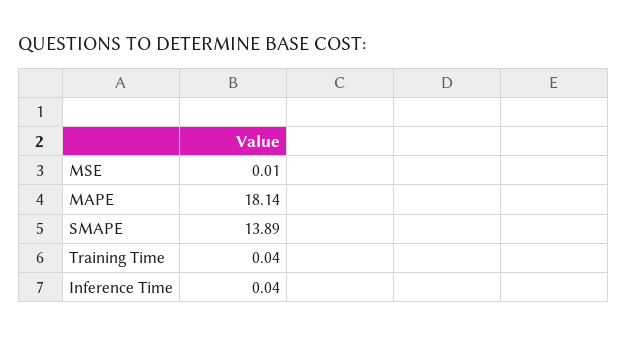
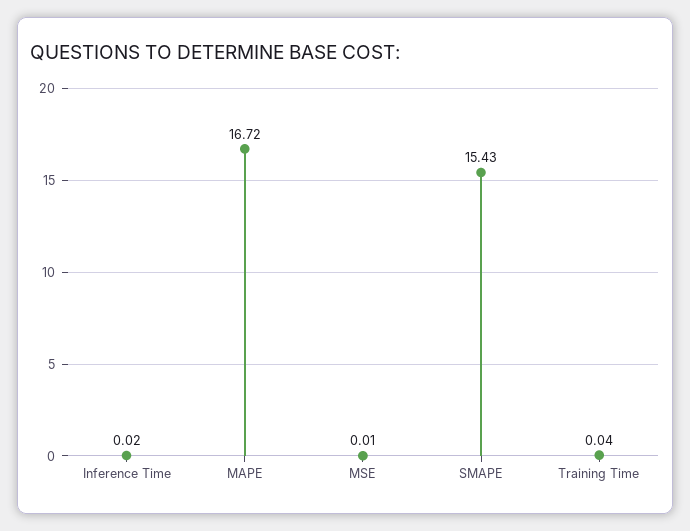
MAPE: 18.14 -> 16.72
SMAPE: 13.89 -> 15.43
Inference Time: 0.04 -> 0.02

